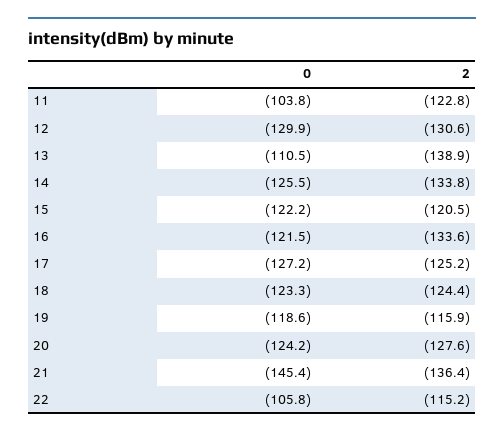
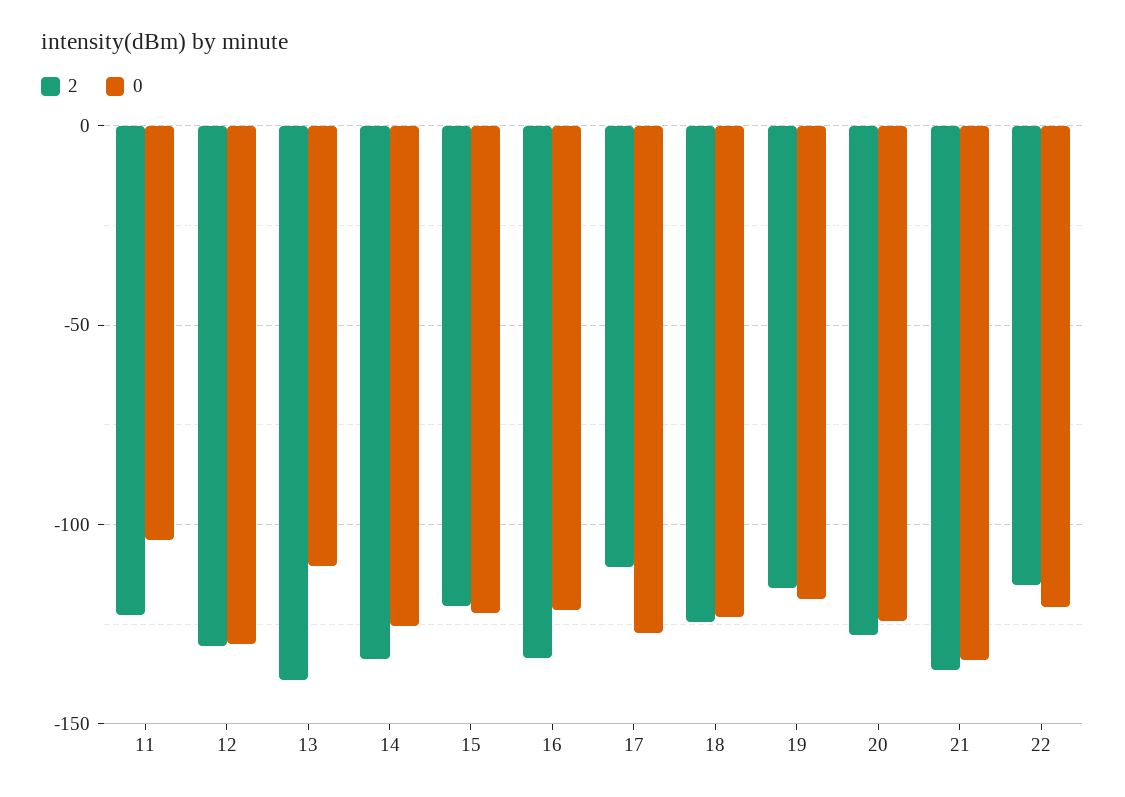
2, 17: -125.2 -> -110
0, 21: -145.4 -> -135
0, 22: -105.8 -> -120

